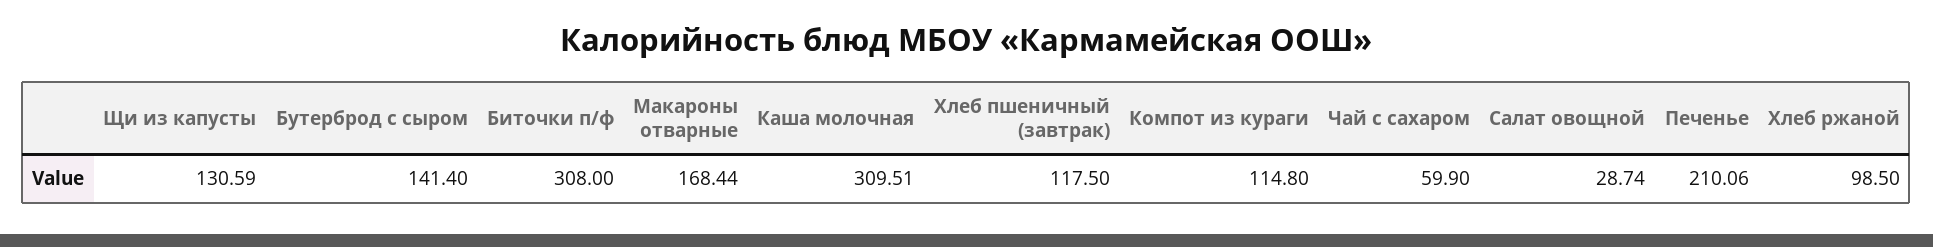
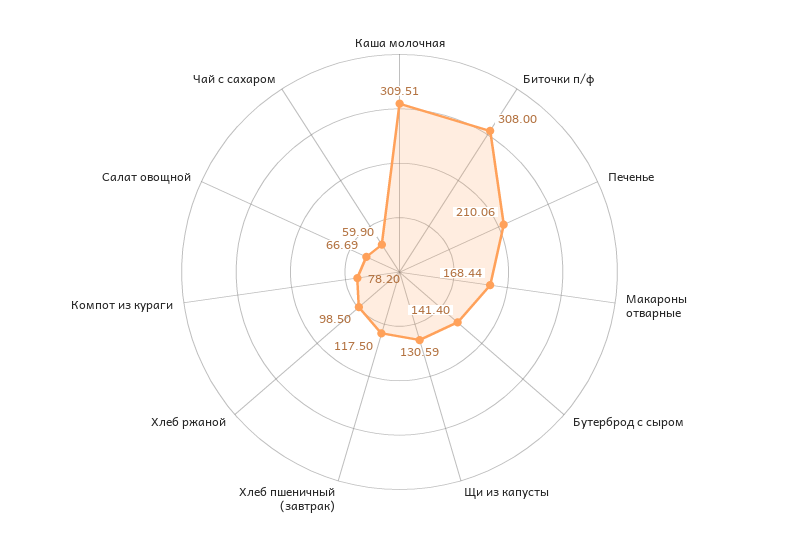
Компот из кураги: 114.8 -> 78.2
Салат овощной: 28.74 -> 66.69

